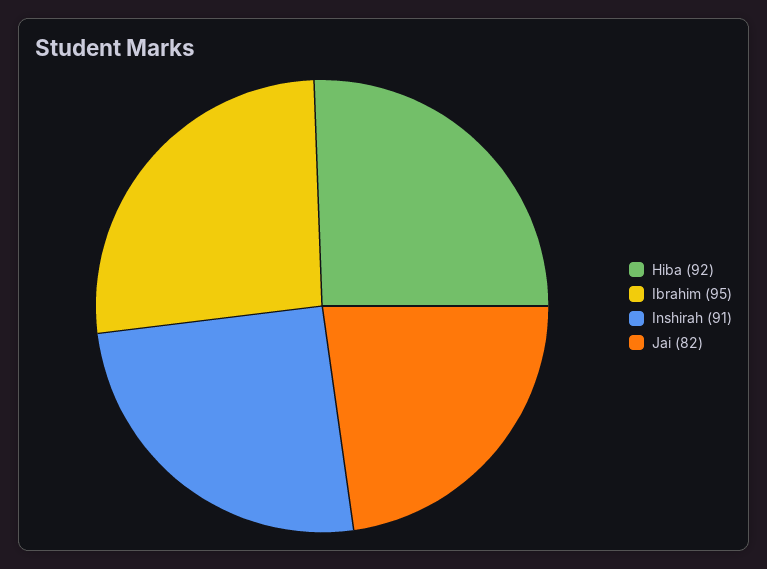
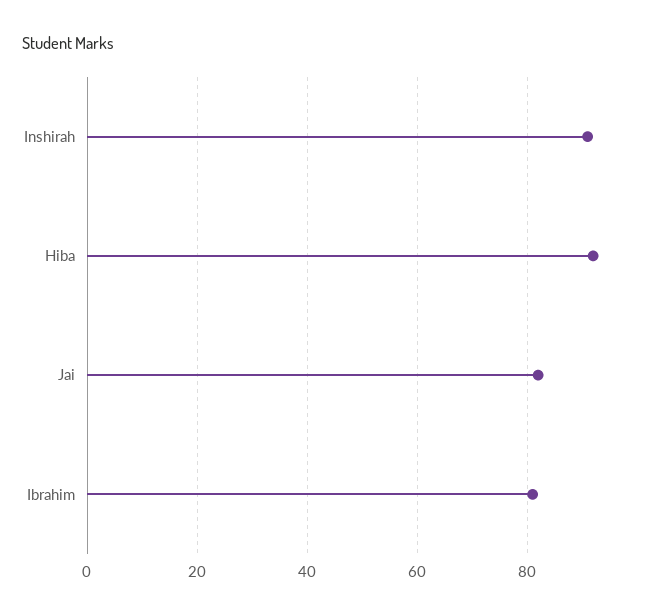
Ibrahim: 95 -> 80

